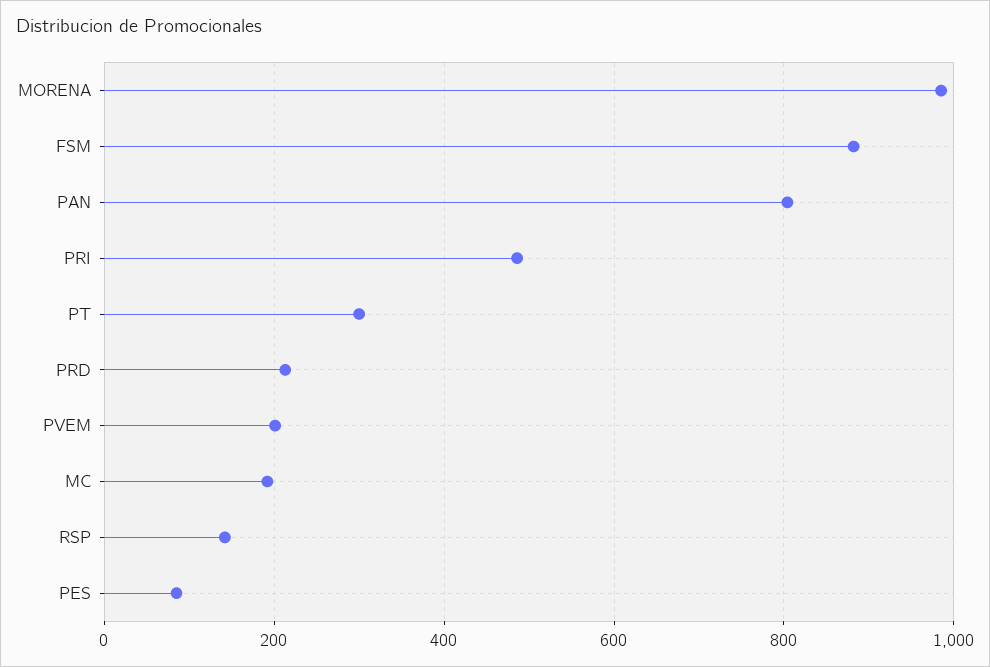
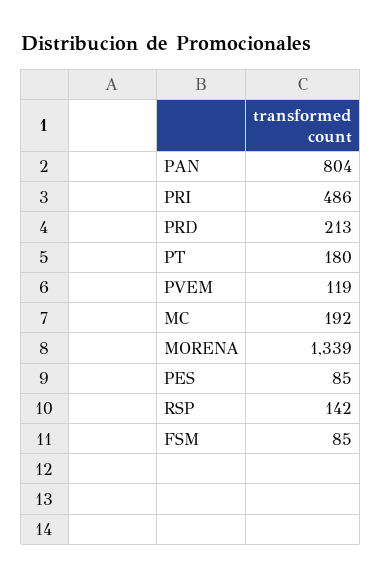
MORENA: 980 -> 1339
FSM: 880 -> 85
PT: 300 -> 180
PVEM: 200 -> 119

